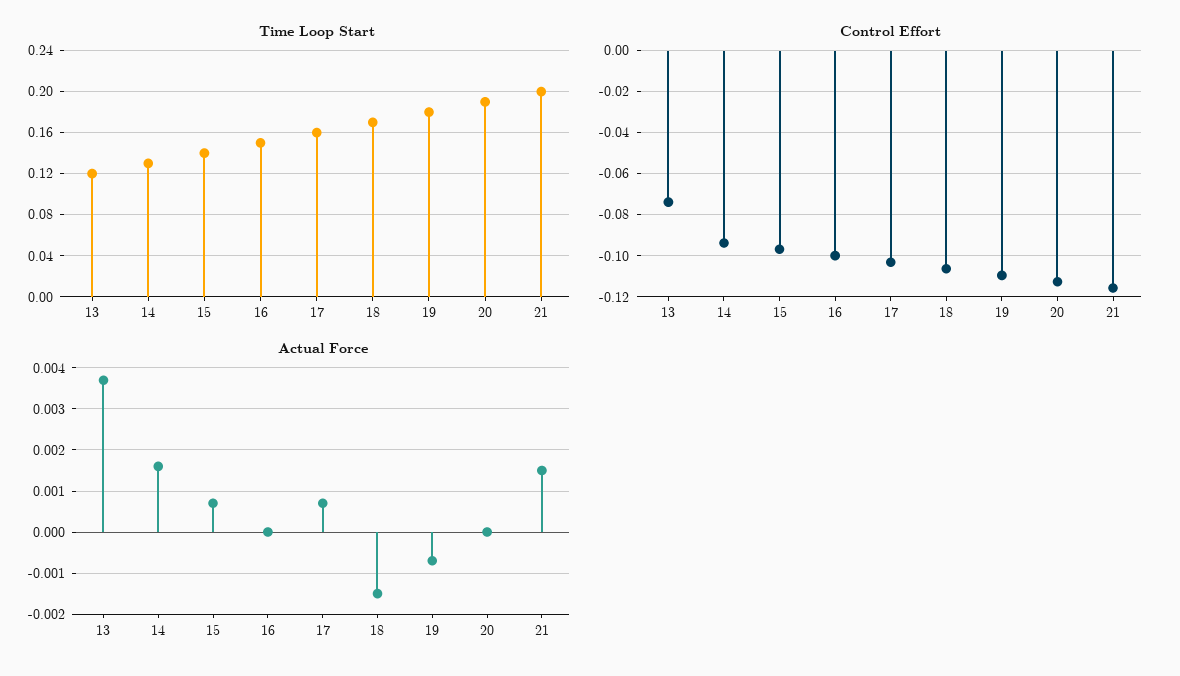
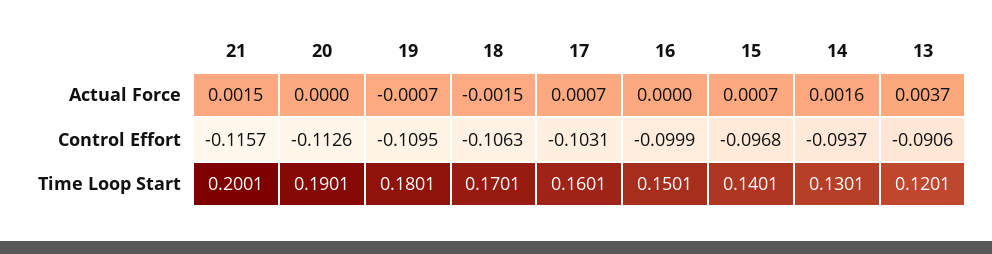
Control Effort, 13: -0.075 -> -0.0906

